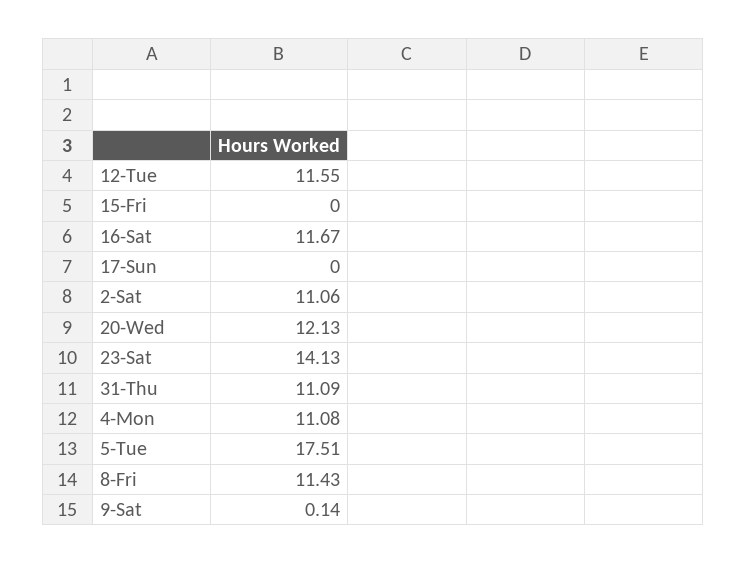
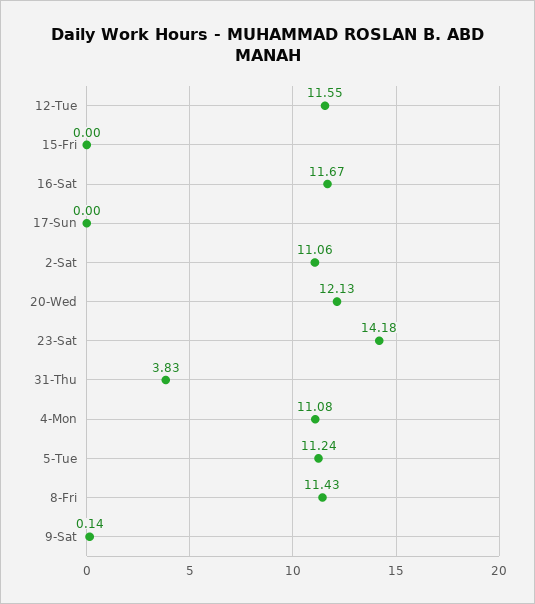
23-Sat: 14.13 -> 14.18
31-Thu: 11.09 -> 3.83
5-Tue: 17.51 -> 11.24

